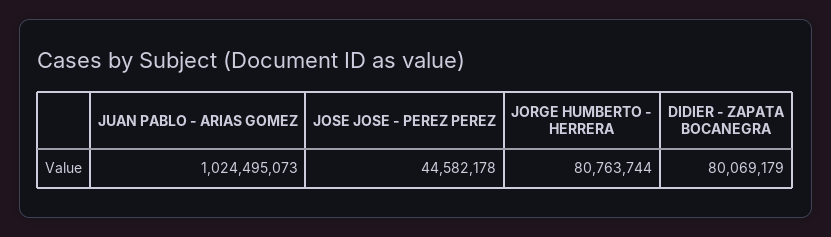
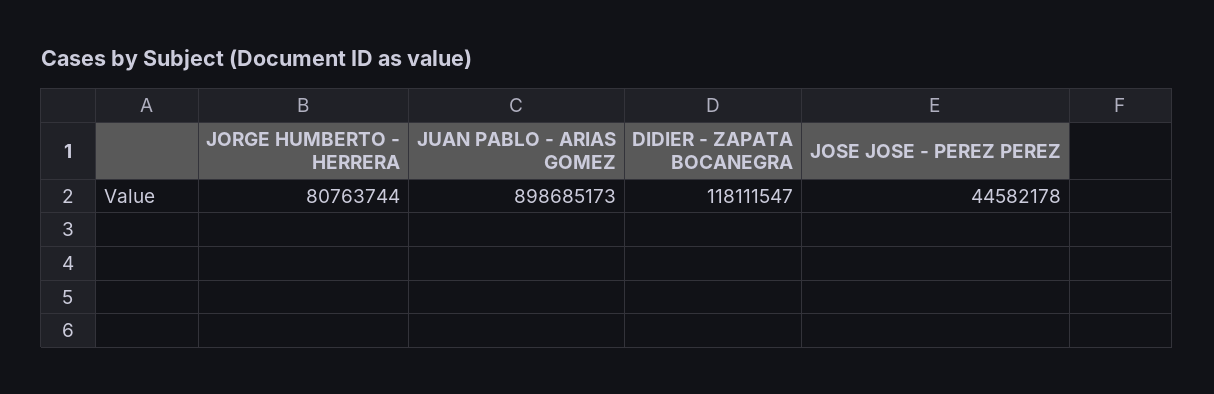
JUAN PABLO - ARIAS GOMEZ: 1024495073 -> 898685173
DIDIER - ZAPATA BOCANEGRA: 80069179 -> 118111547

